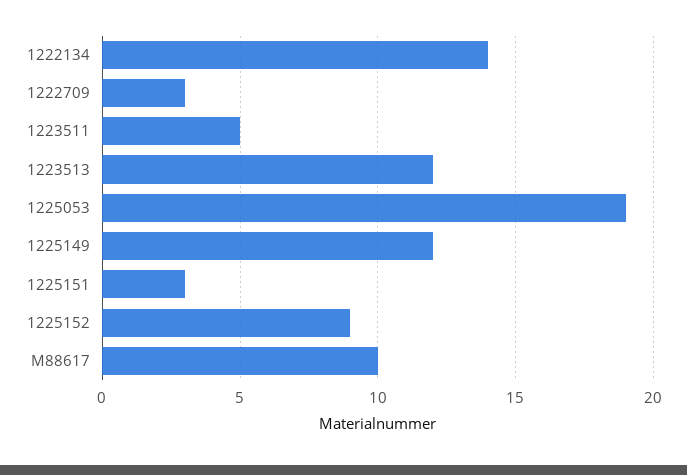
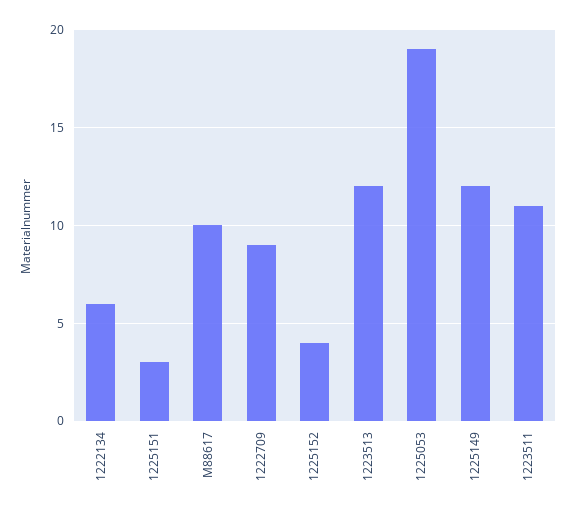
1222134: 14 -> 6
1222709: 3 -> 9
1223511: 5 -> 11
1225152: 9 -> 4

